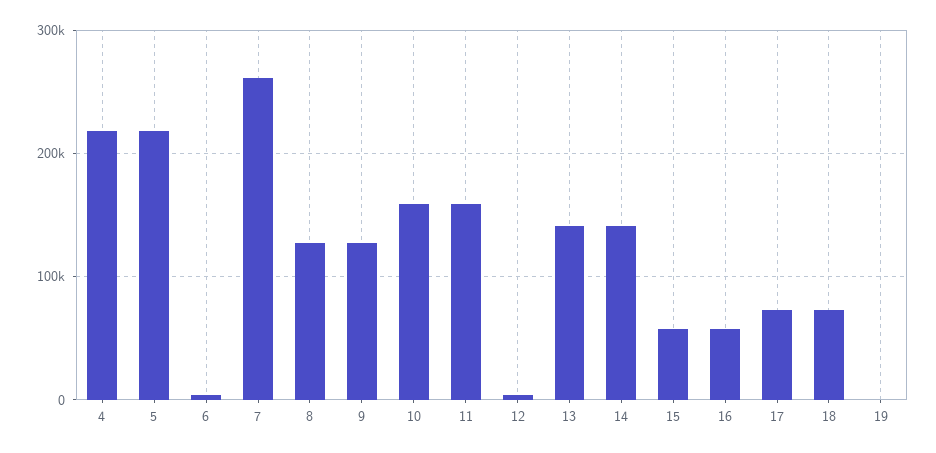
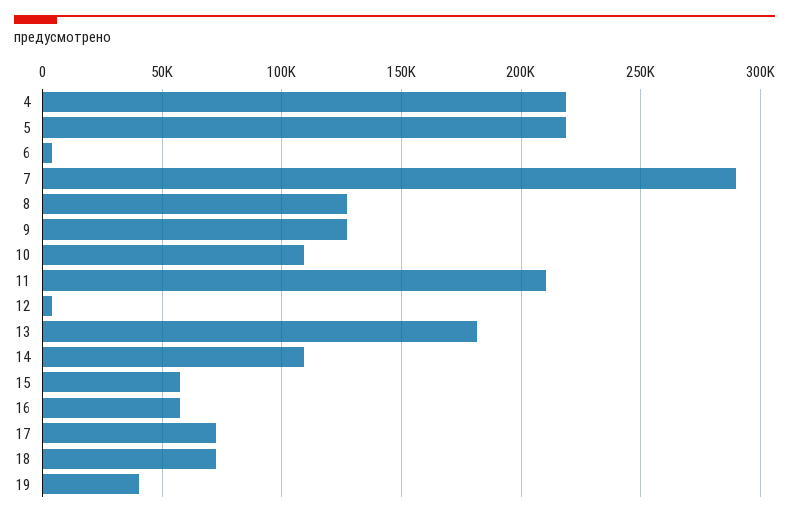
7: 260000 -> 290000
10: 160000 -> 110000
11: 160000 -> 210000
13: 140000 -> 180000
14: 140000 -> 110000
19: 0 -> 40000

